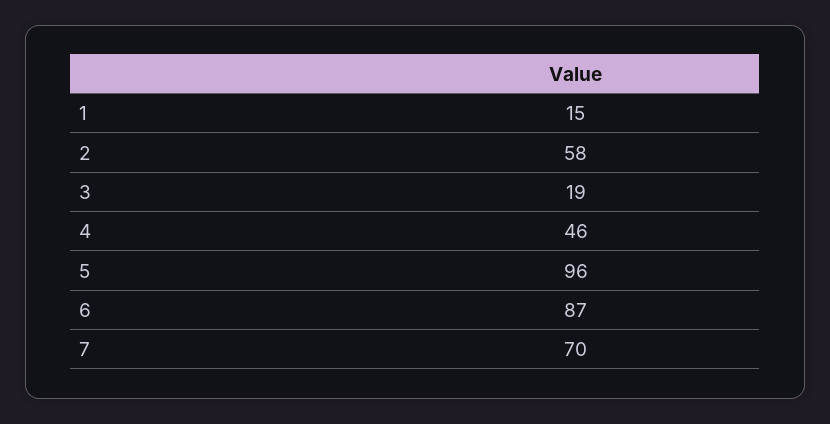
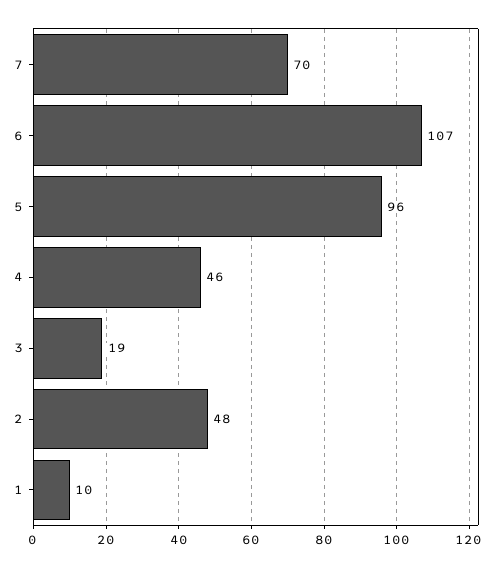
1: 15 -> 10
2: 58 -> 48
6: 87 -> 107

